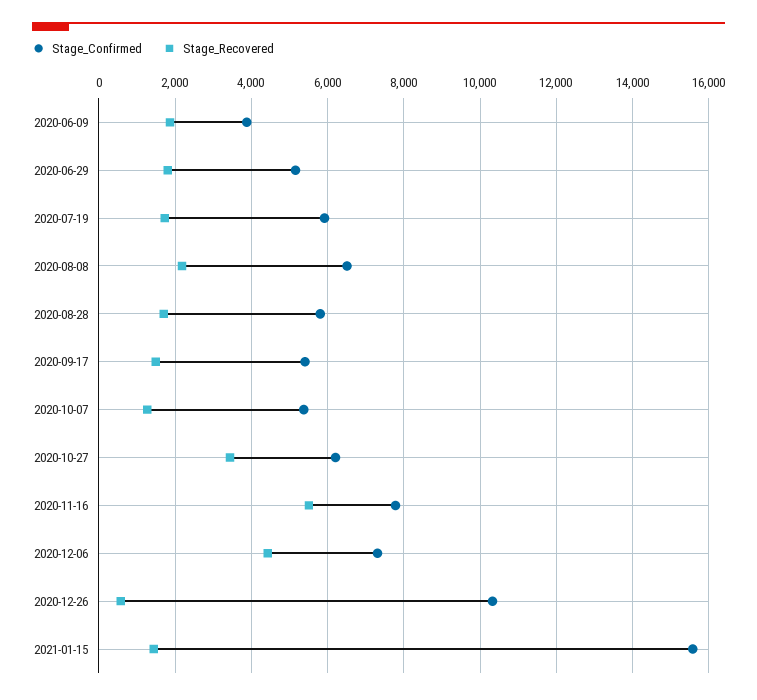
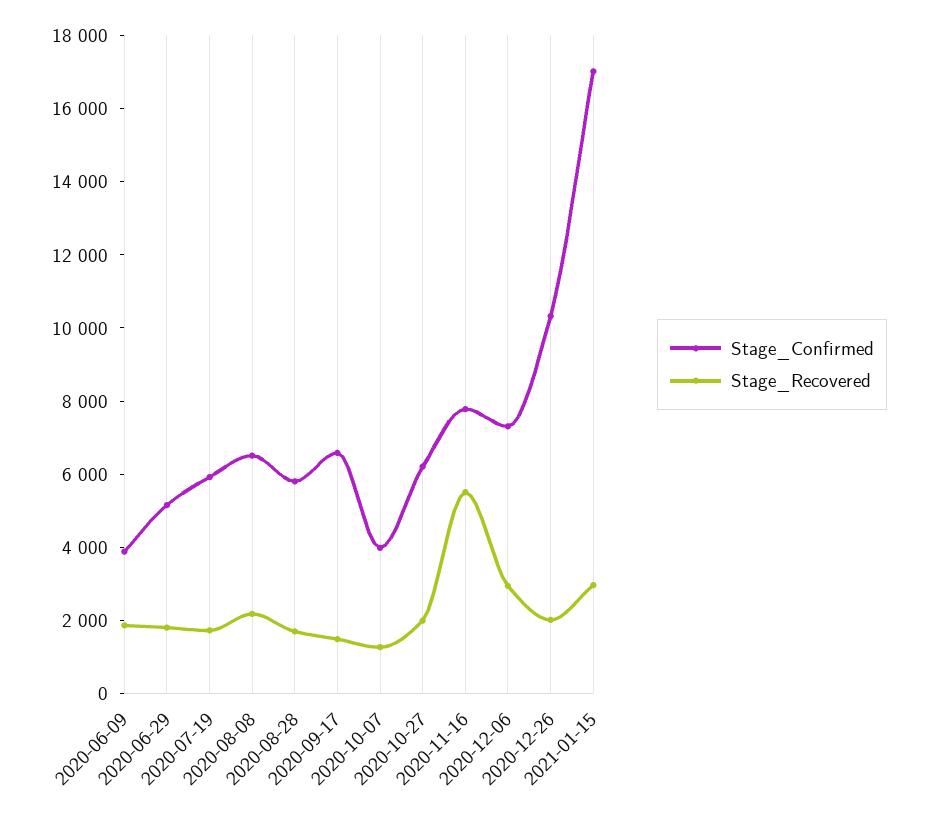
Stage_Confirmed, 2020-09-17: 5400 -> 6500
Stage_Confirmed, 2020-10-07: 5400 -> 4000
Stage_Recovered, 2020-10-27: 3400 -> 2000
Stage_Recovered, 2020-12-06: 4400 -> 3000
Stage_Recovered, 2020-12-26: 600 -> 2000
Stage_Confirmed, 2021-01-15: 15600 -> 17000
Stage_Recovered, 2021-01-15: 1400 -> 3000

